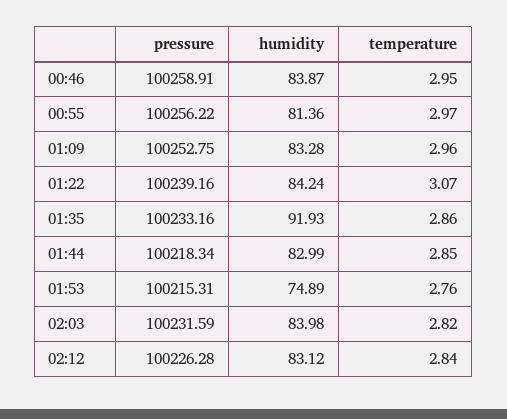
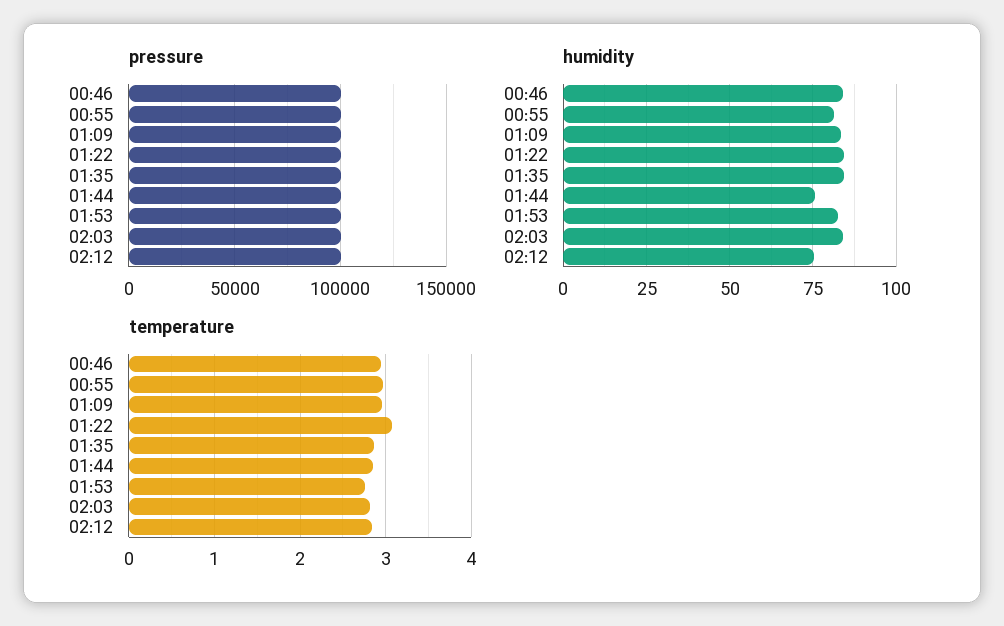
humidity, 01:35: 91.93 -> 85
humidity, 01:44: 82.99 -> 75
humidity, 01:53: 74.89 -> 82.5
humidity, 02:12: 83.12 -> 75

